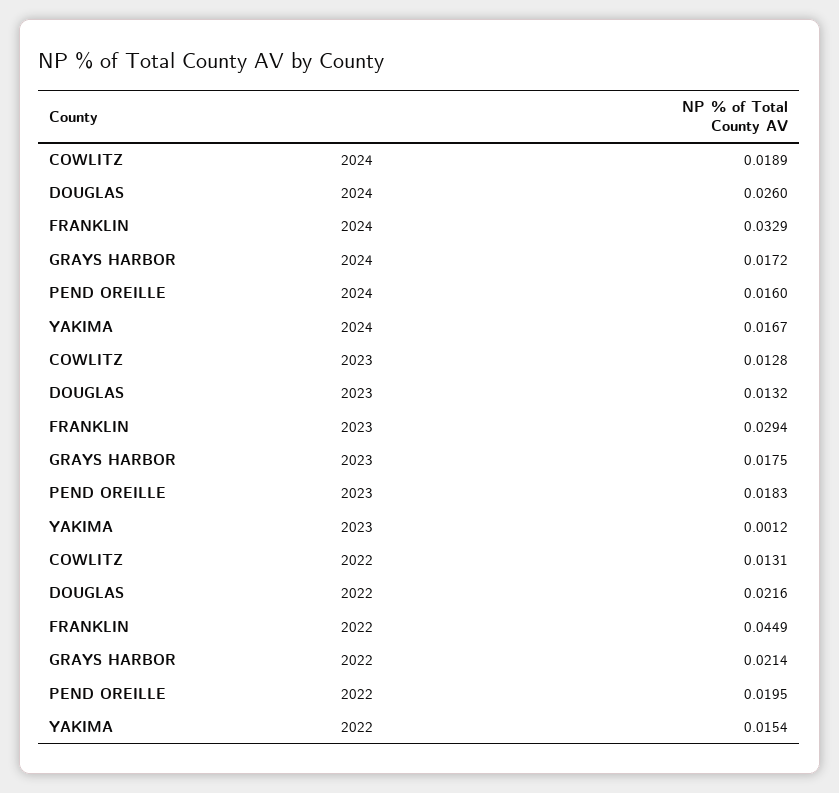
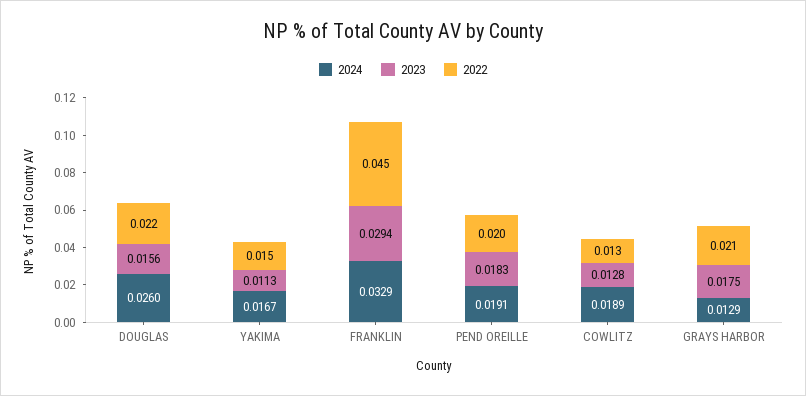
2024, GRAYS HARBOR: 0.0172 -> 0.0129
2024, PEND OREILLE: 0.016 -> 0.0191
2023, DOUGLAS: 0.0132 -> 0.0156
2023, YAKIMA: 0.0012 -> 0.0113

